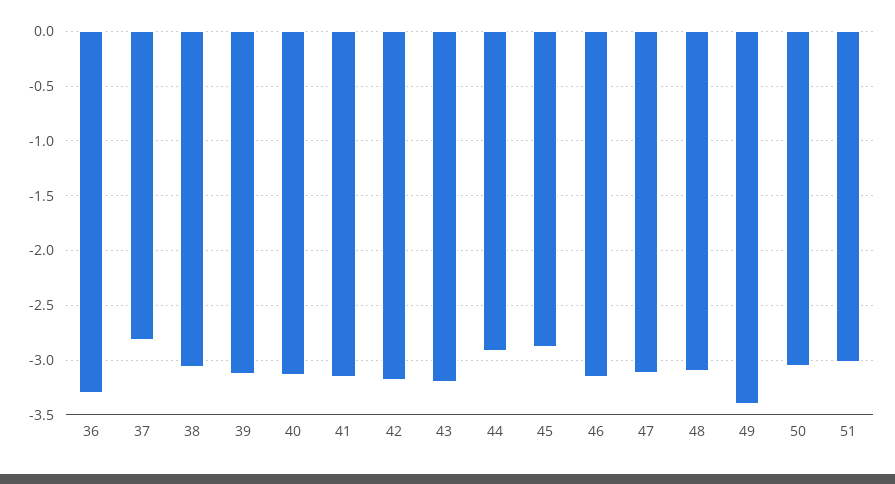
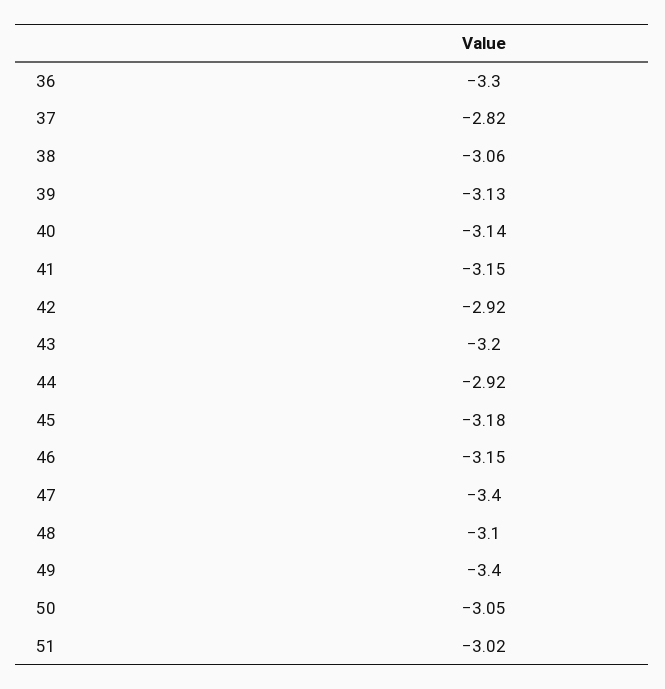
42: -3.2 -> -2.92
45: -2.9 -> -3.18
47: -3.1 -> -3.4

